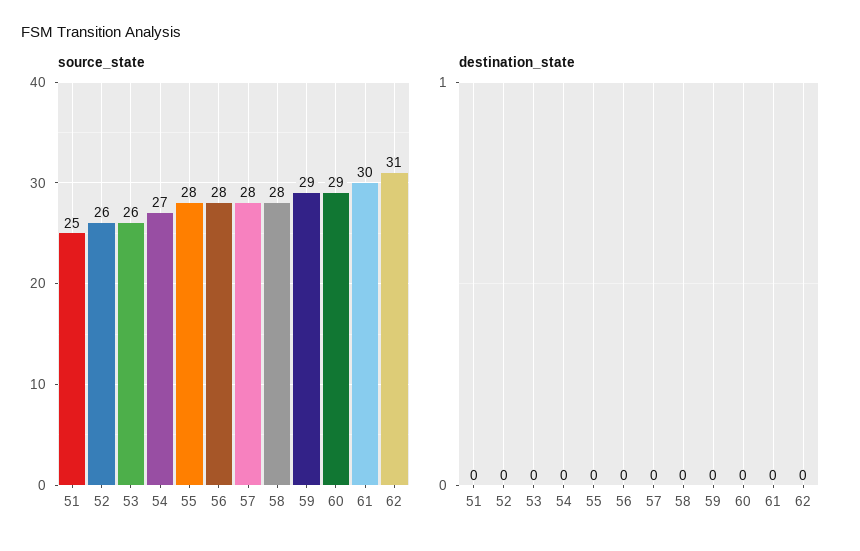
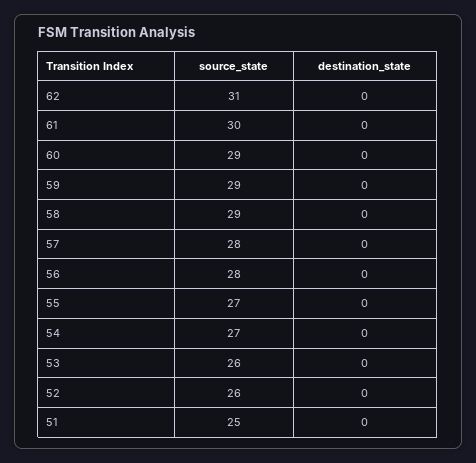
source_state, 55: 28 -> 27
source_state, 58: 28 -> 29

